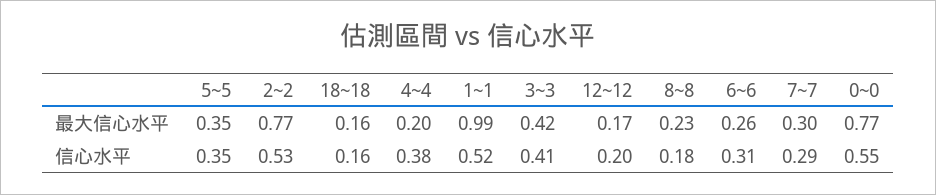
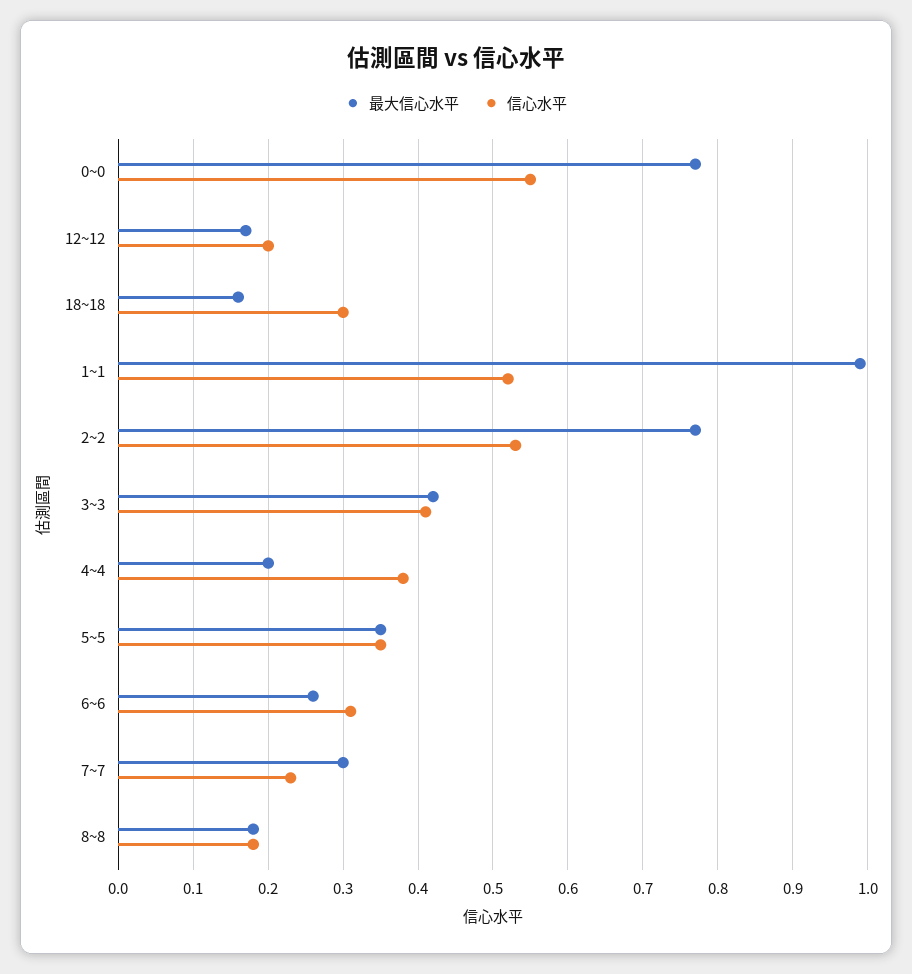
最大信心水平, 8~8: 0.23 -> 0.18
信心水平, 18~18: 0.16 -> 0.3
信心水平, 7~7: 0.29 -> 0.23

